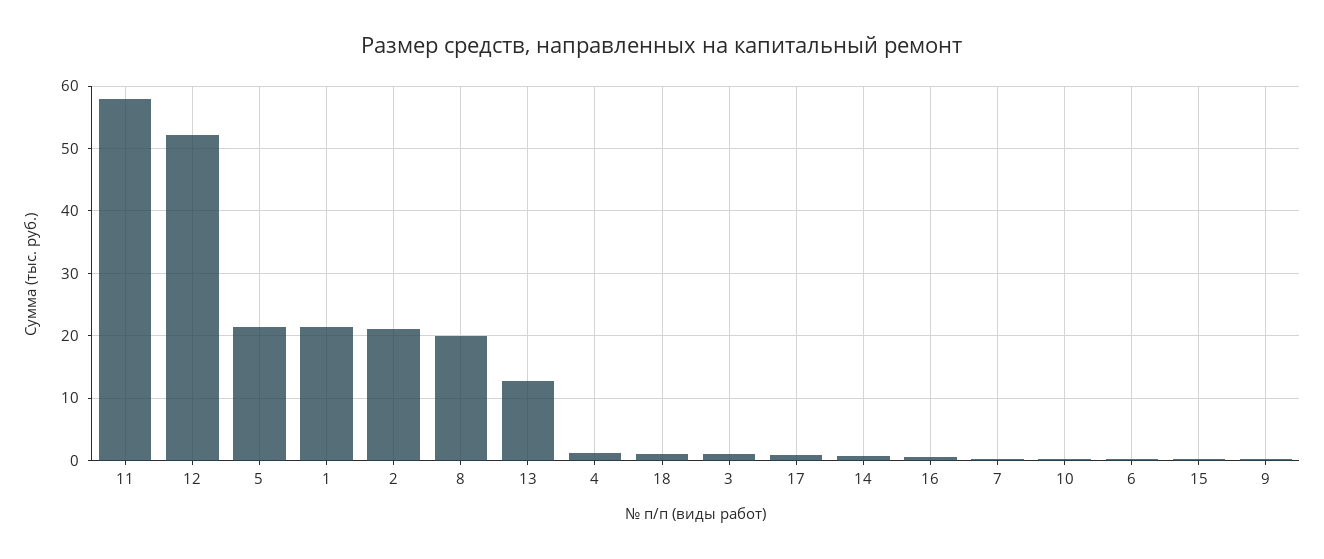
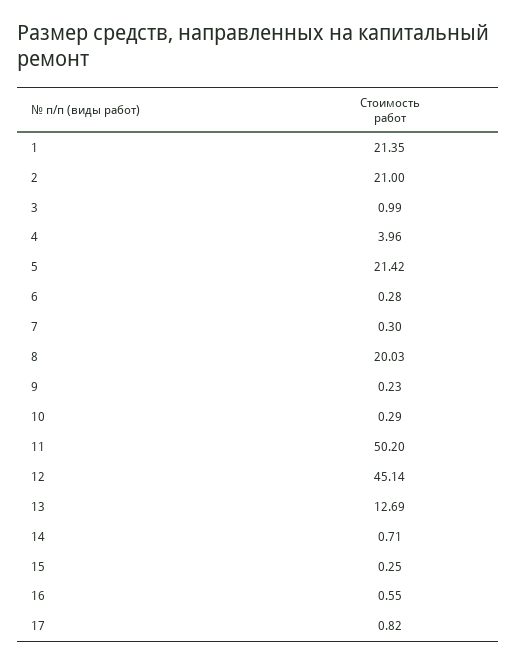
11: 58 -> 50.2
12: 52 -> 45.14
4: 1 -> 3.96
18: 1 -> none

